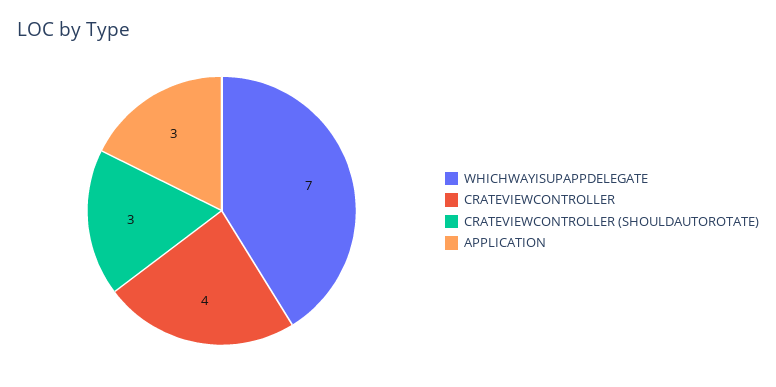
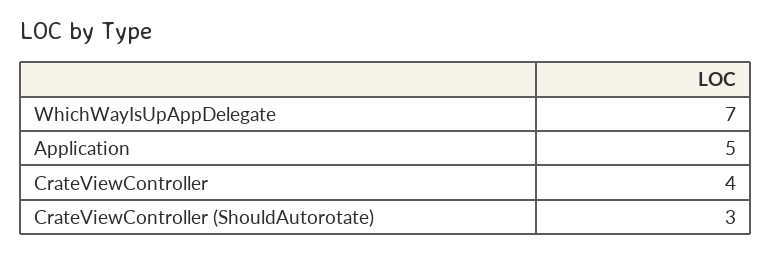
APPLICATION: 3 -> 5

